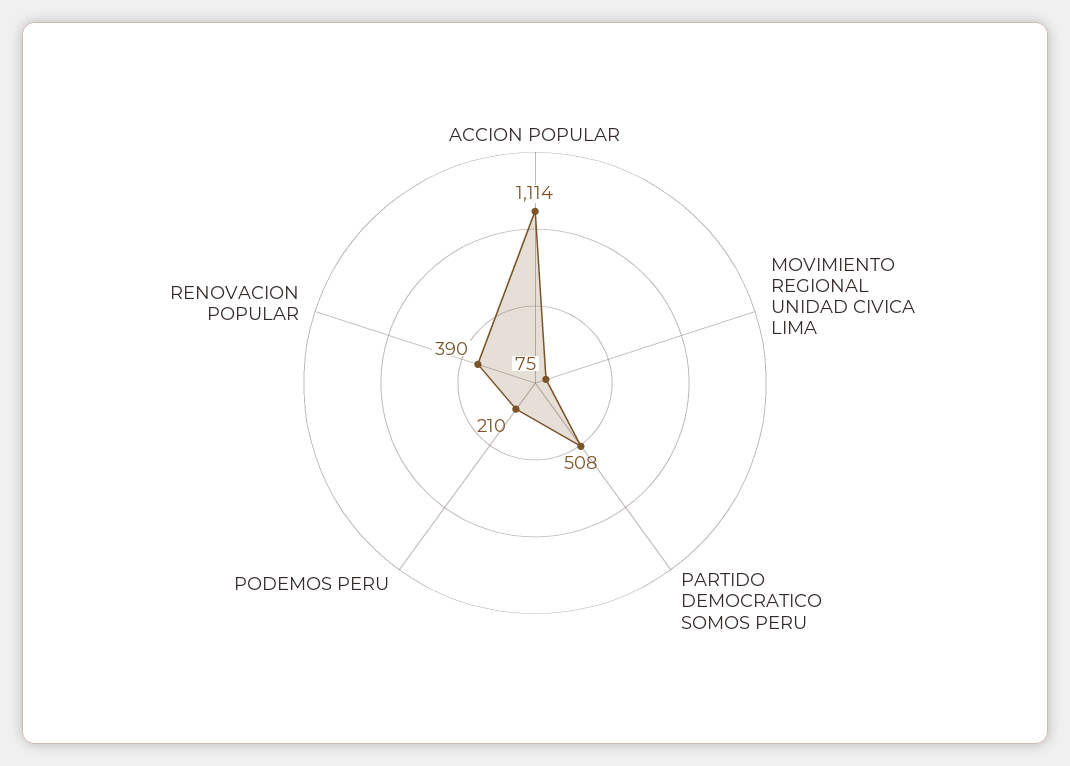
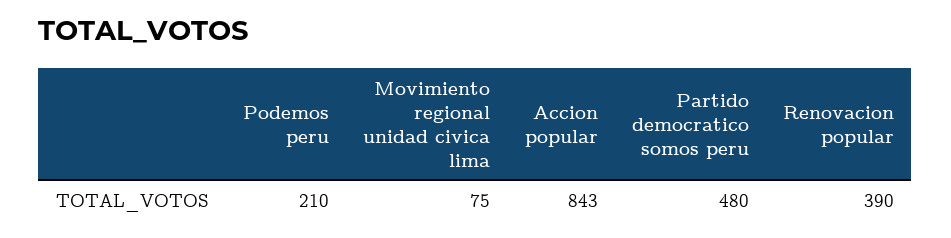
ACCION POPULAR: 1114 -> 843
PARTIDO DEMOCRATICO SOMOS PERU: 508 -> 480

